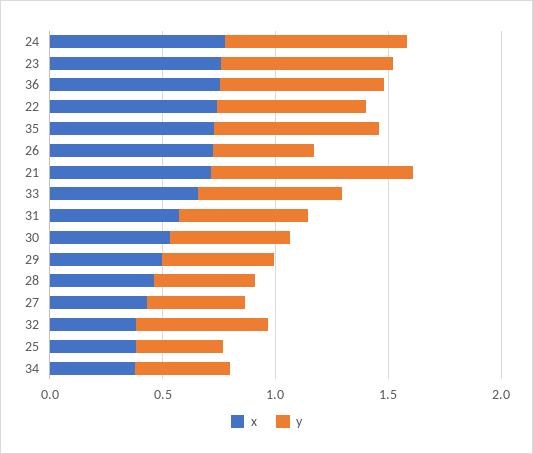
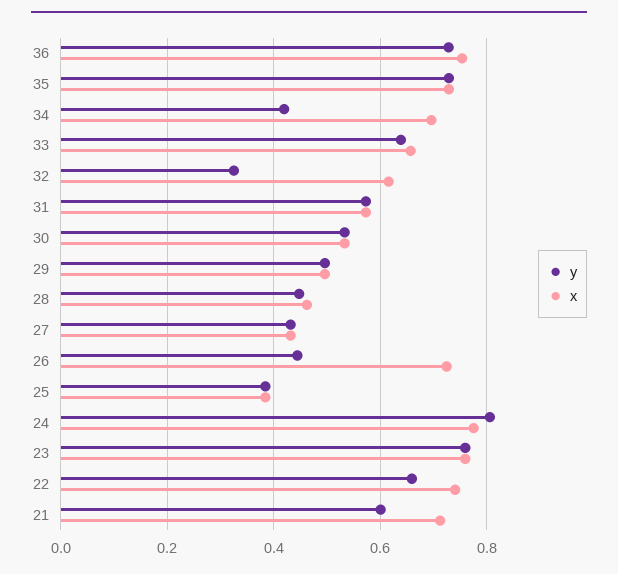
y, 21: 0.9 -> 0.6
x, 32: 0.4 -> 0.62
y, 32: 0.6 -> 0.32
x, 34: 0.4 -> 0.7

